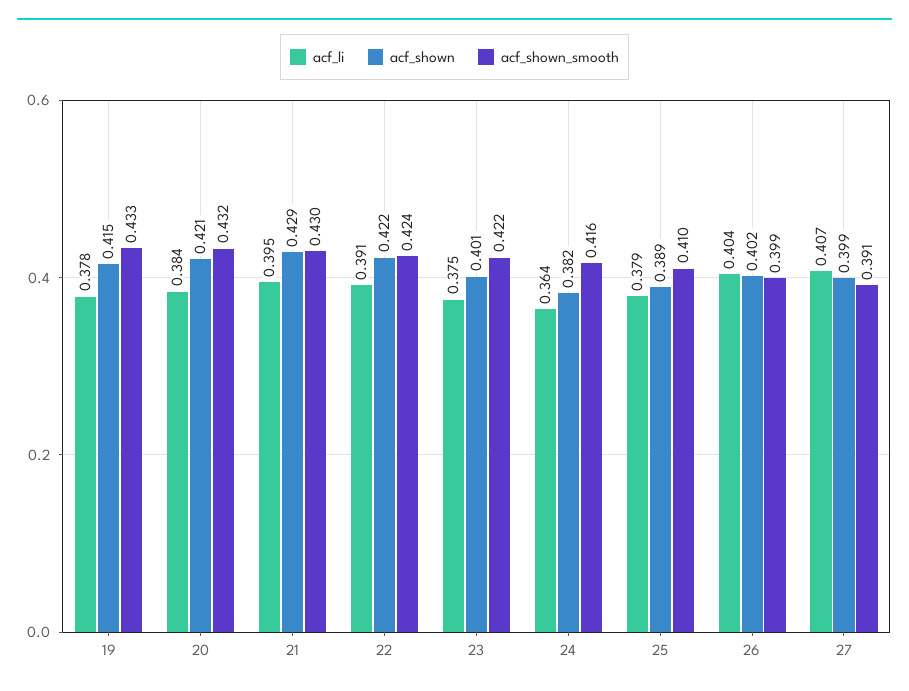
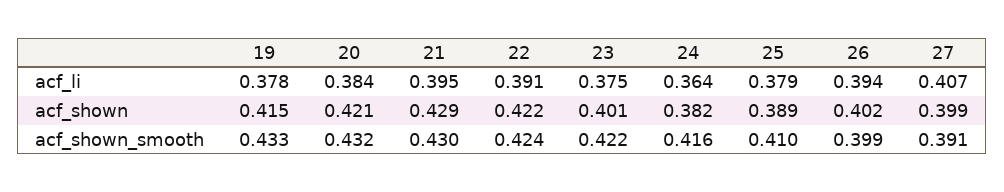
acf_li, 26: 0.404 -> 0.394

